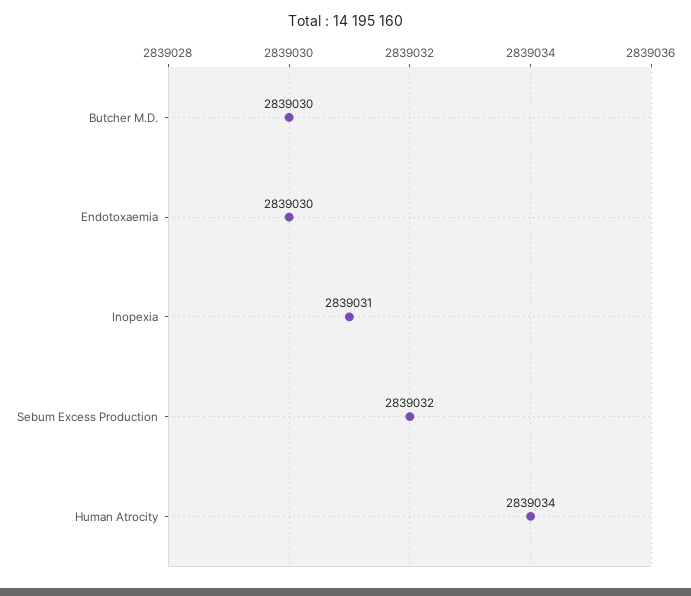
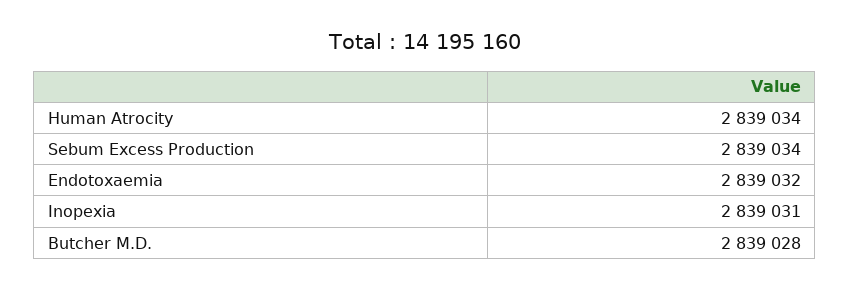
Butcher M.D.: 2839030 -> 2839028
Endotoxaemia: 2839030 -> 2839032
Sebum Excess Production: 2839032 -> 2839034

